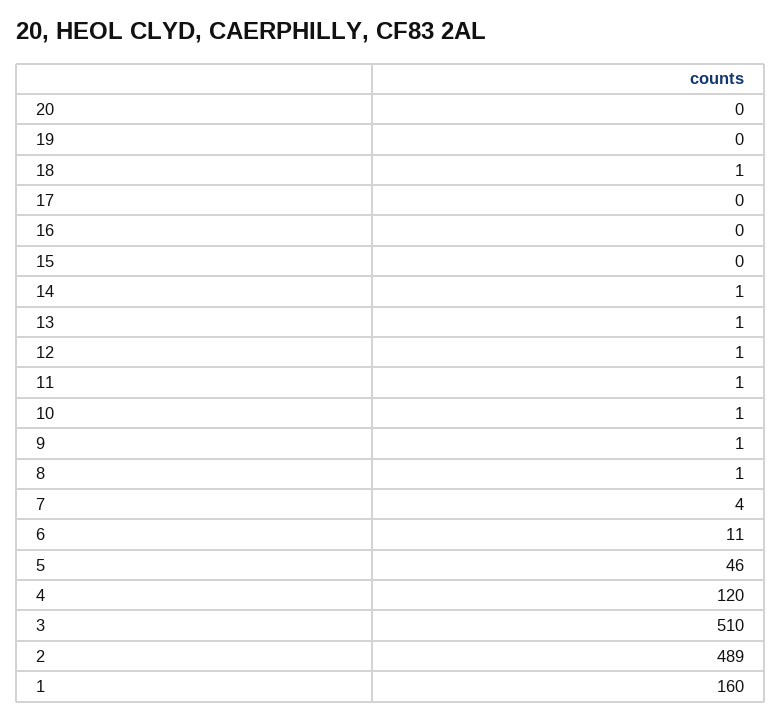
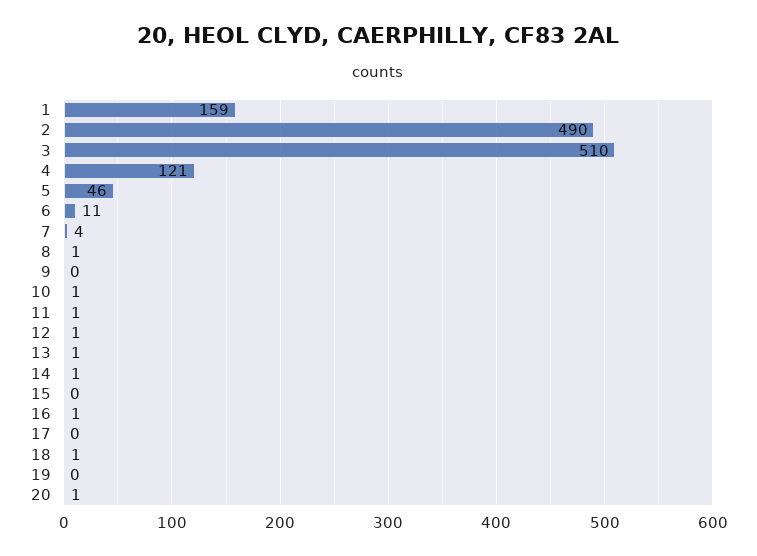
20: 0 -> 1
16: 0 -> 1
9: 1 -> 0
4: 120 -> 121
2: 489 -> 490
1: 160 -> 159

